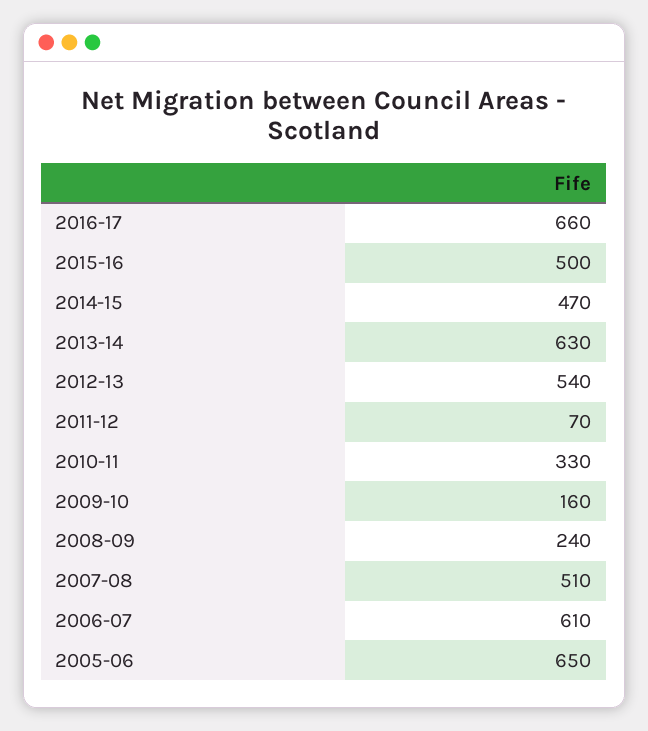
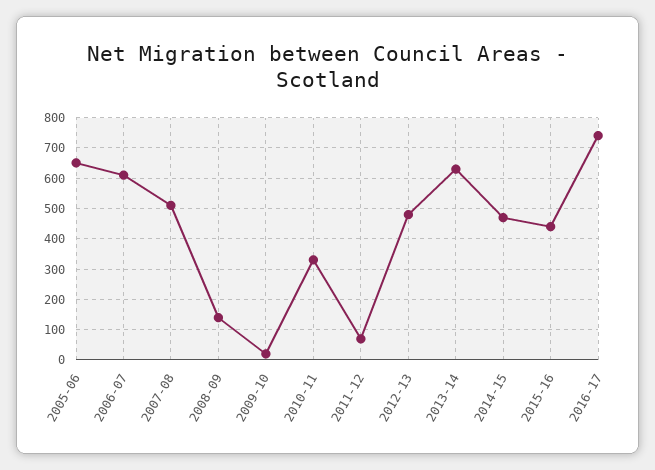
2016-17: 660 -> 740
2015-16: 500 -> 440
2012-13: 540 -> 480
2009-10: 160 -> 20
2008-09: 240 -> 140

